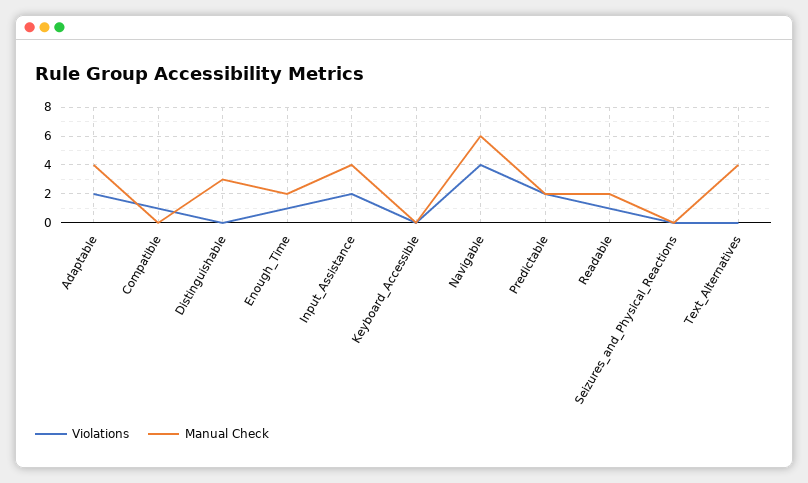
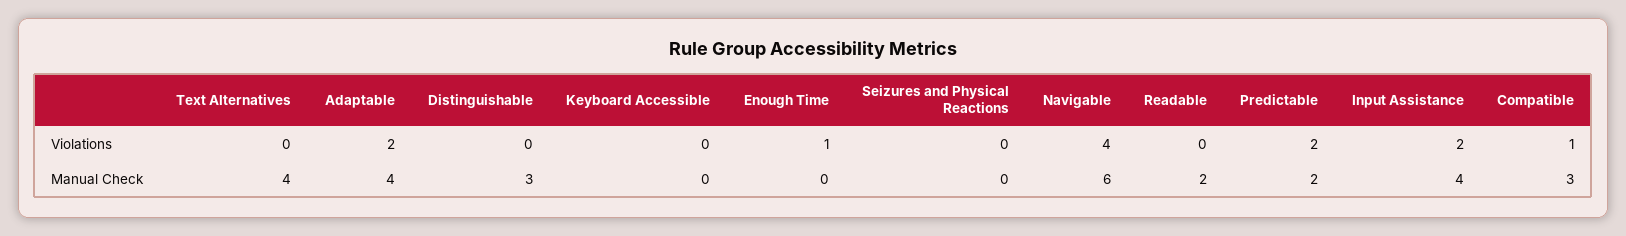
Manual Check, Compatible: 0 -> 3
Manual Check, Enough_Time: 2 -> 0
Violations, Readable: 1 -> 0

